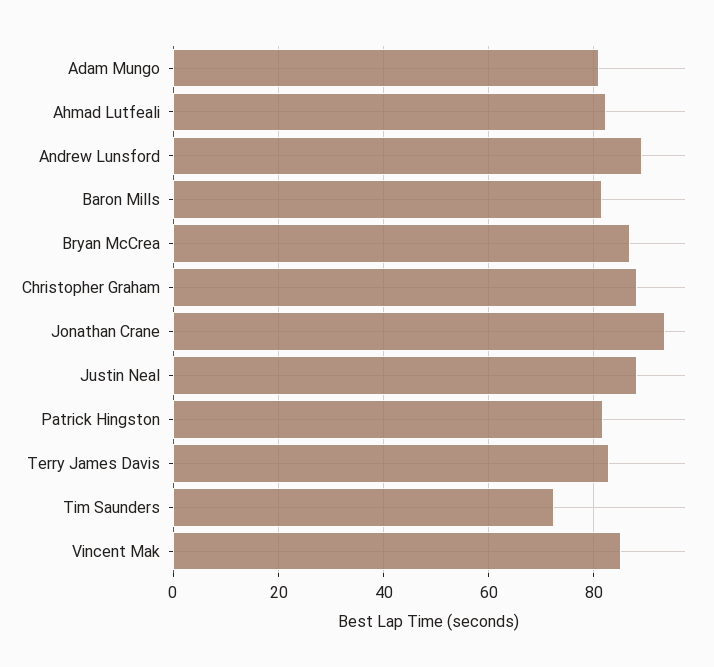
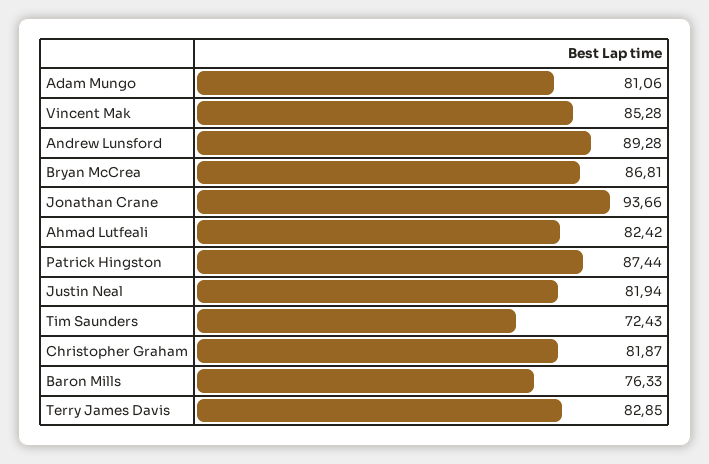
Baron Mills: 82 -> 76.33
Christopher Graham: 88 -> 81.87
Justin Neal: 88 -> 81.94
Patrick Hingston: 82 -> 87.44

